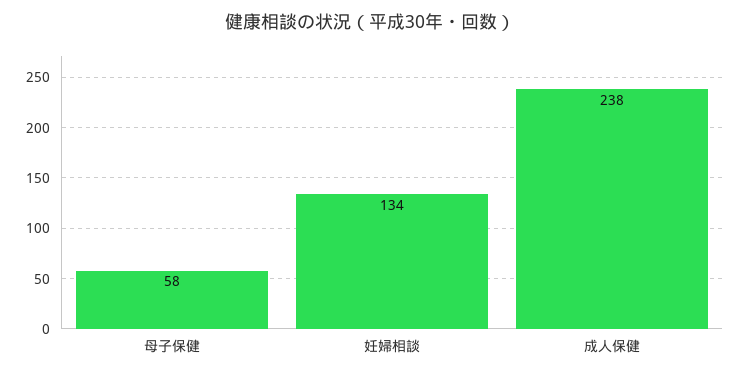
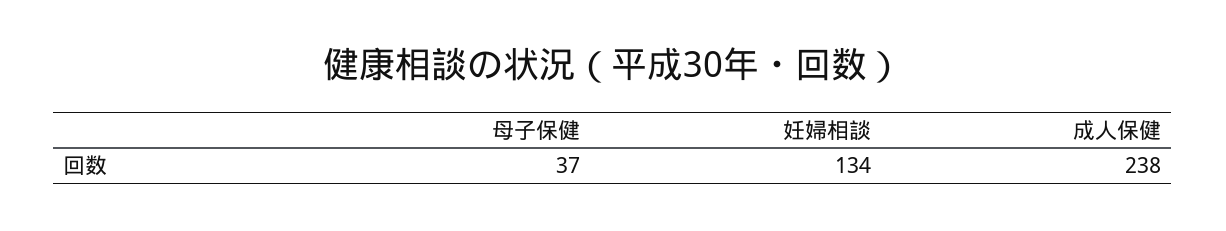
母子保健: 58 -> 37

